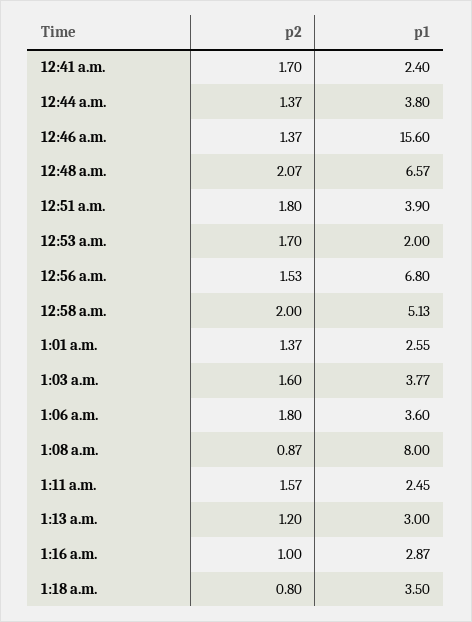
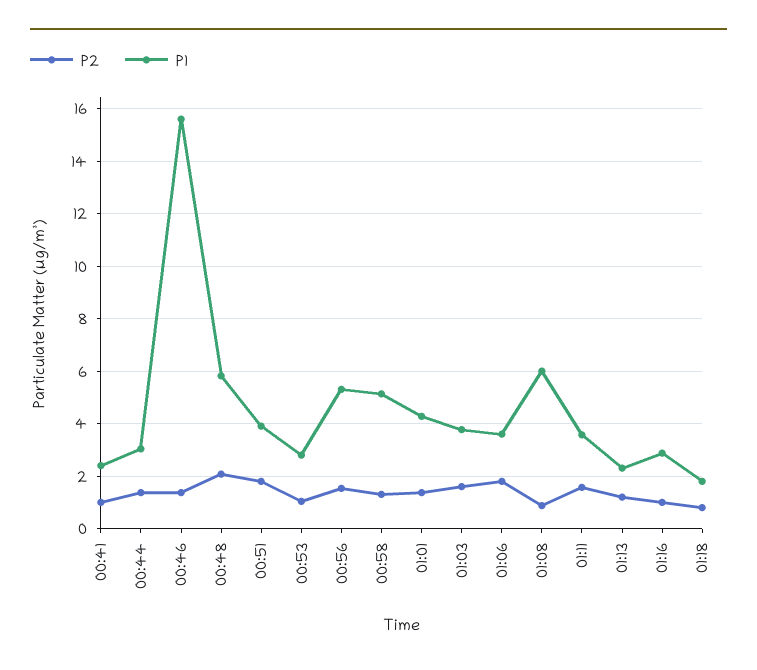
p2, 12:41 a.m.: 1.7 -> 1
p1, 12:44 a.m.: 3.8 -> 3
p1, 12:48 a.m.: 6.57 -> 5.75
p2, 12:53 a.m.: 1.7 -> 1
p1, 12:53 a.m.: 2 -> 2.75
p1, 12:56 a.m.: 6.8 -> 5.25
p2, 12:58 a.m.: 2 -> 1.25
p1, 1:01 a.m.: 2.55 -> 4.25
p1, 1:08 a.m.: 8 -> 6
p1, 1:11 a.m.: 2.45 -> 3.5
p1, 1:13 a.m.: 3 -> 2.25
p1, 1:18 a.m.: 3.5 -> 1.75

